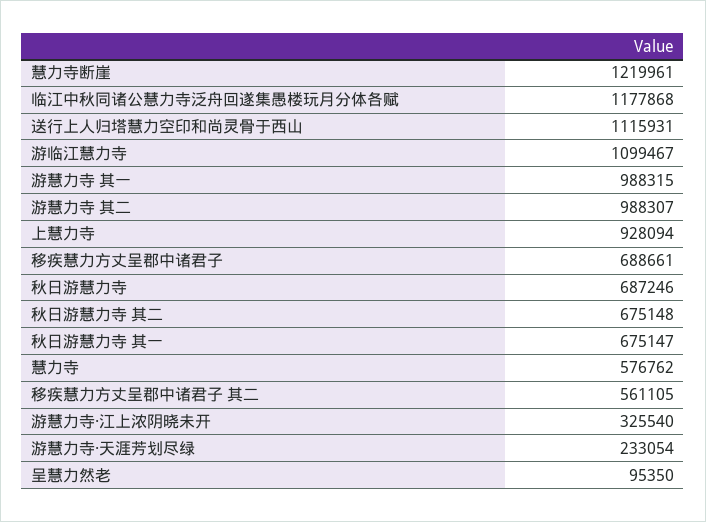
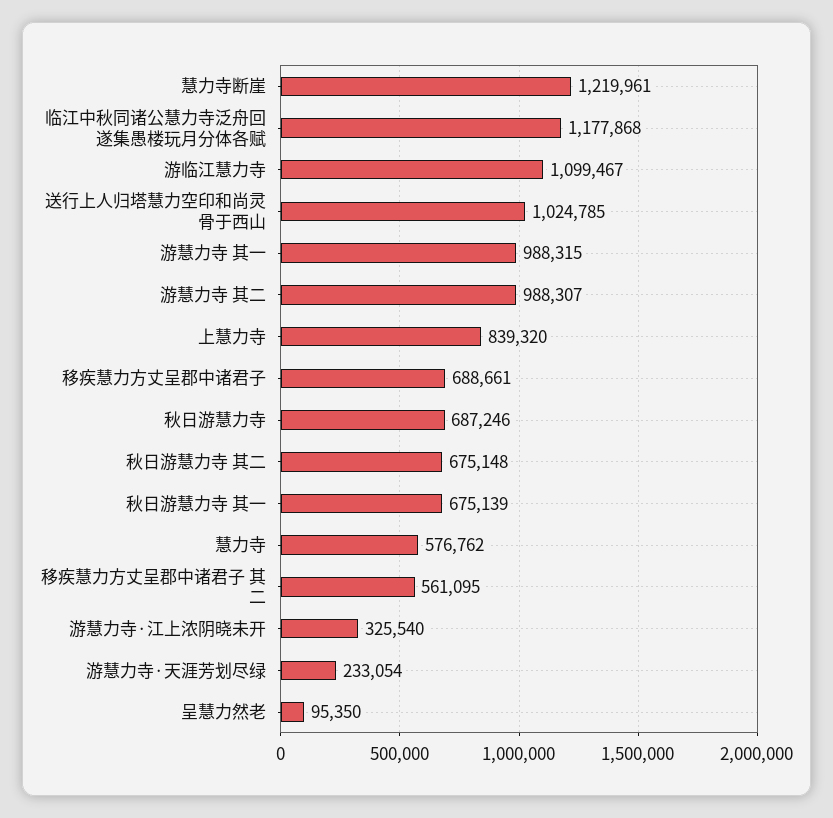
送行上人归塔慧力空印和尚灵骨于西山: 1115931 -> 1024785
上慧力寺: 928094 -> 839320
秋日游慧力寺 其一: 675147 -> 675139
移疾慧力方丈呈郡中诸君子 其二: 561105 -> 561095

